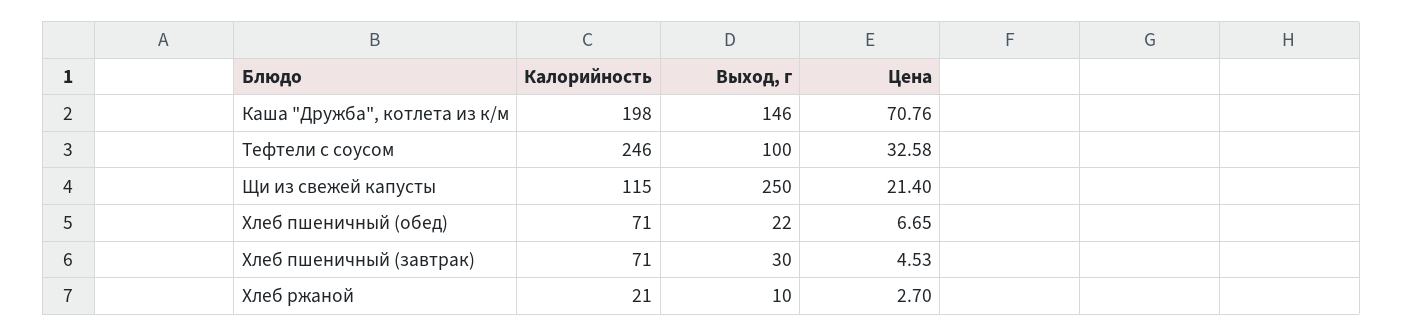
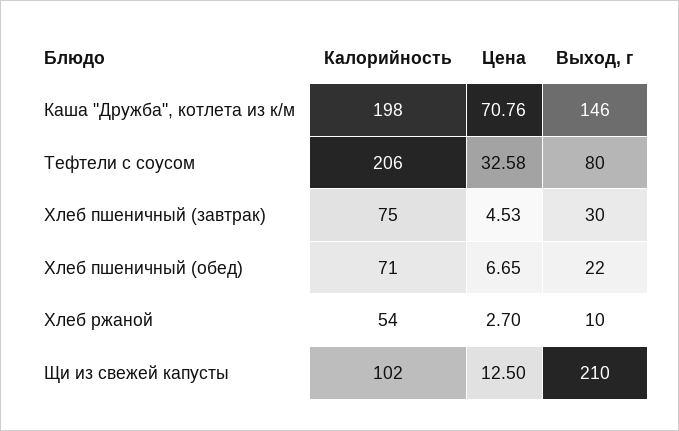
Калорийность, Тефтели с соусом: 246 -> 206
Выход, г, Тефтели с соусом: 100 -> 80
Калорийность, Щи из свежей капусты: 115 -> 102
Выход, г, Щи из свежей капусты: 250 -> 210
Цена, Щи из свежей капусты: 21.4 -> 12.5
Калорийность, Хлеб пшеничный (завтрак): 71 -> 75
Калорийность, Хлеб ржаной: 21 -> 54

